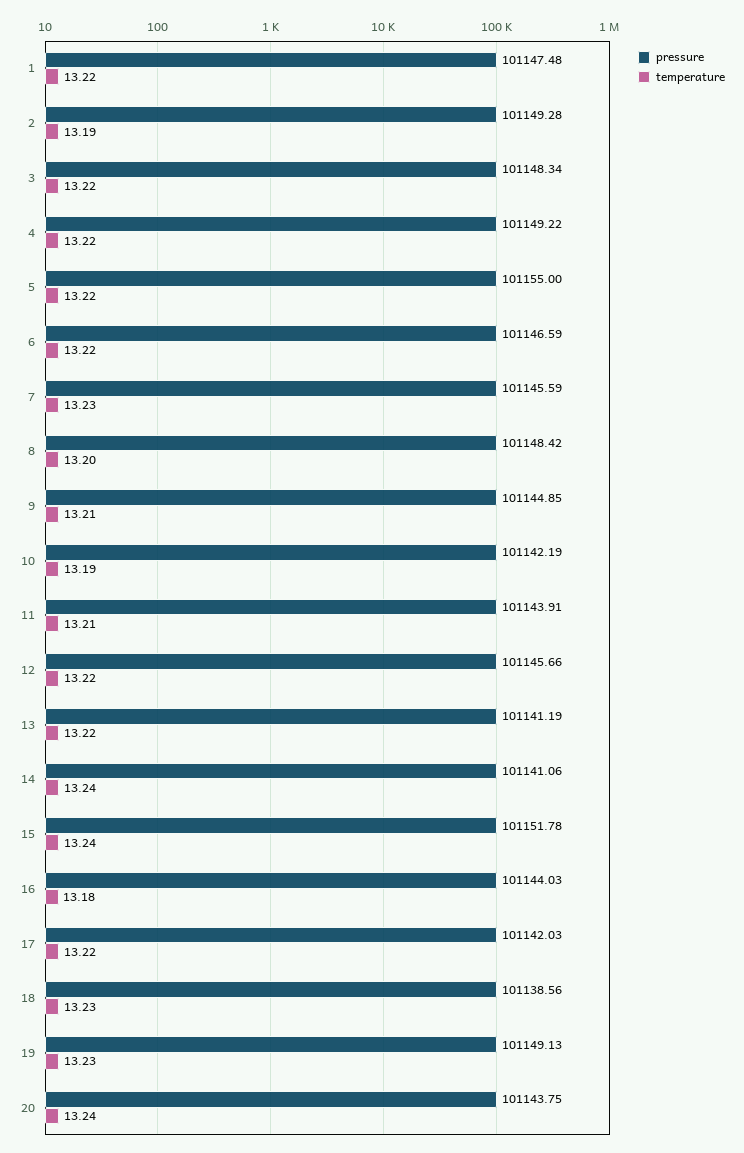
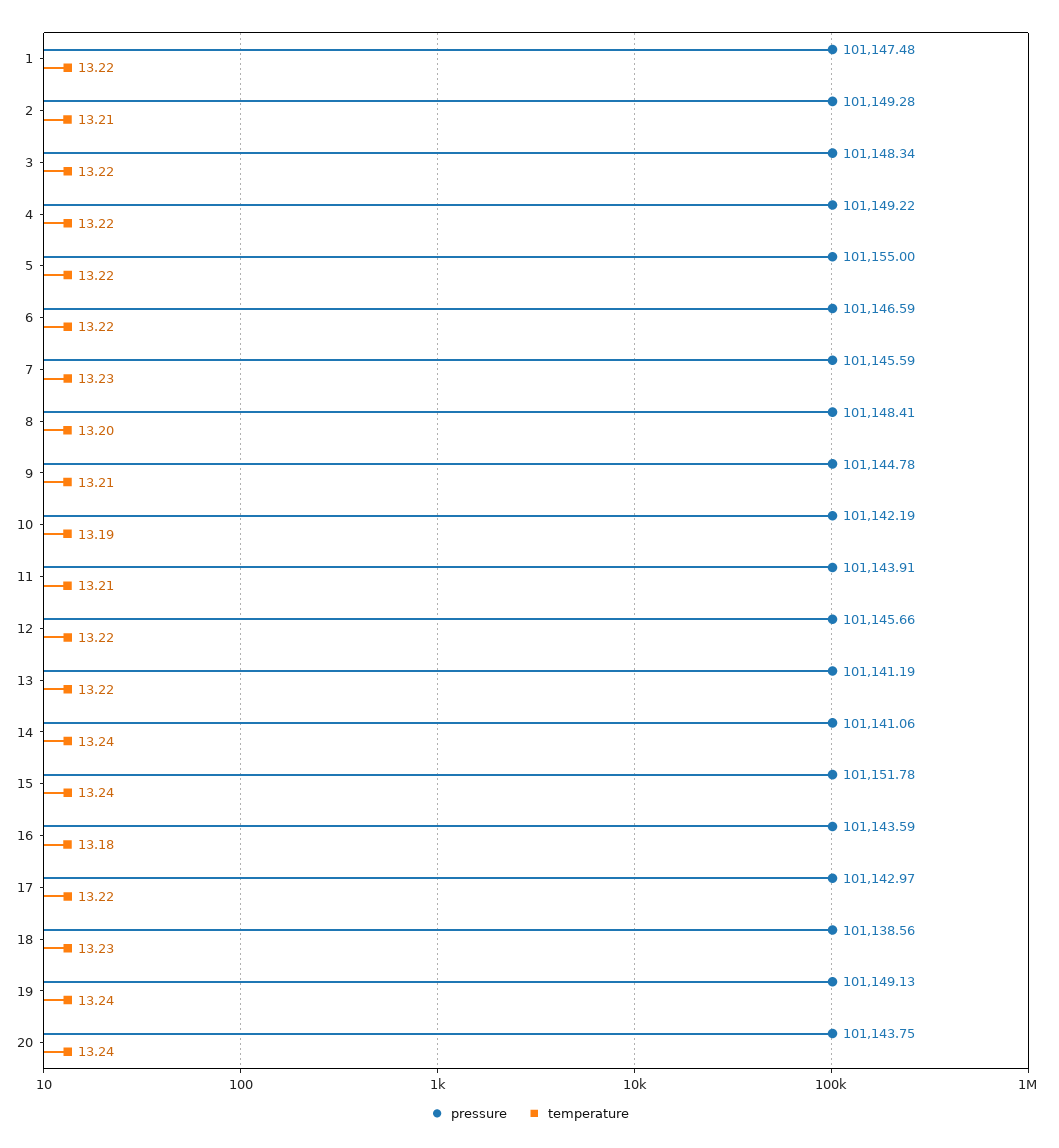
temperature, 2: 13.19 -> 13.21
pressure, 8: 101148.42 -> 101148.41
pressure, 9: 101144.85 -> 101144.78
pressure, 16: 101144.03 -> 101143.59
pressure, 17: 101142.03 -> 101142.97
temperature, 19: 13.23 -> 13.24

